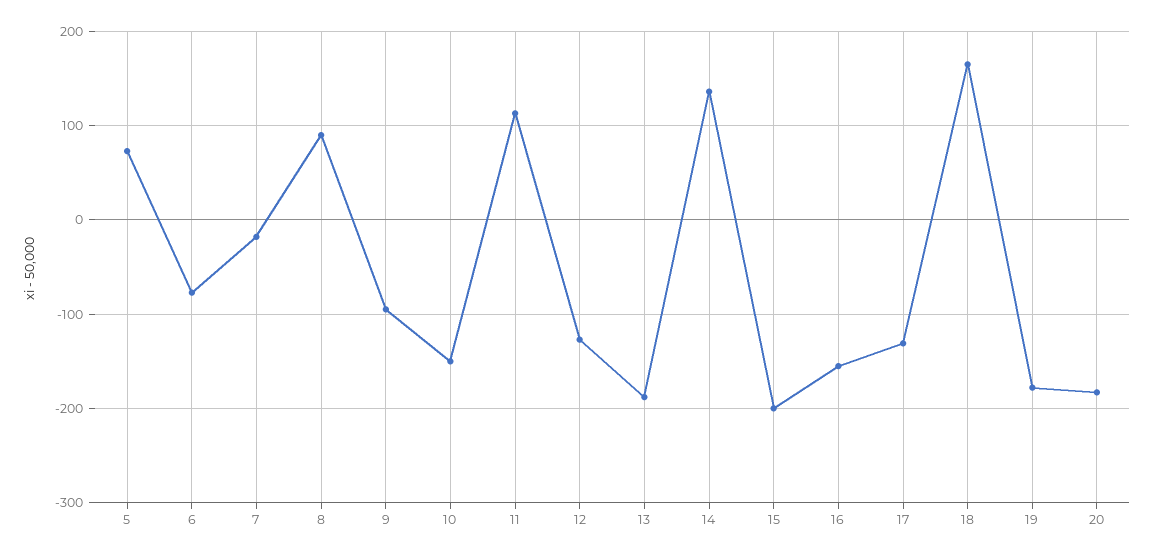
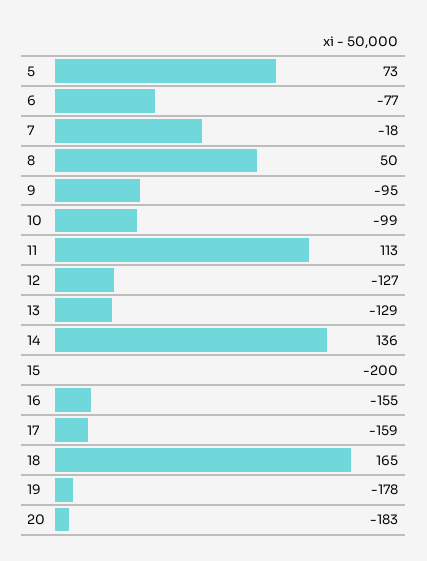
8: 90 -> 50
10: -150 -> -99
13: -190 -> -129
17: -130 -> -159

